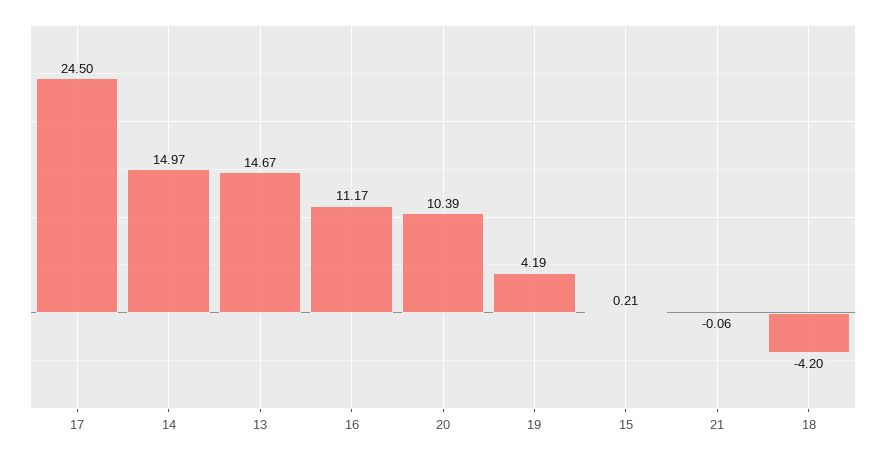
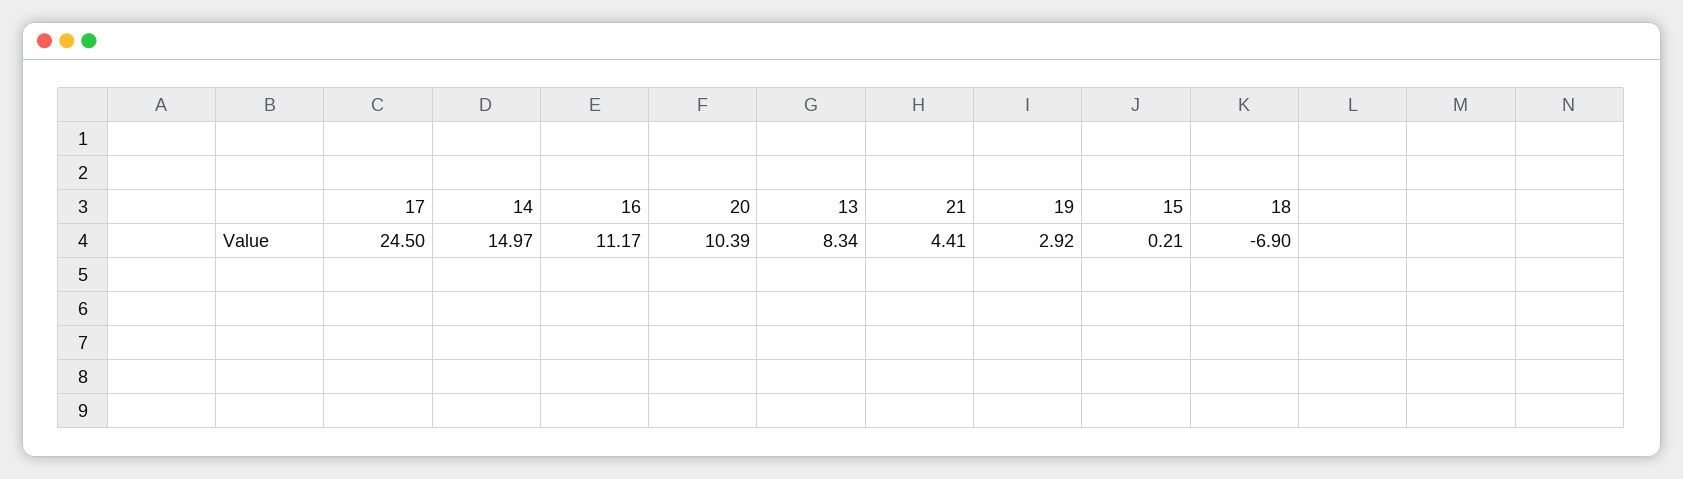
13: 14.67 -> 8.34
19: 4.19 -> 2.92
21: -0.06 -> 4.41
18: -4.2 -> -6.9

